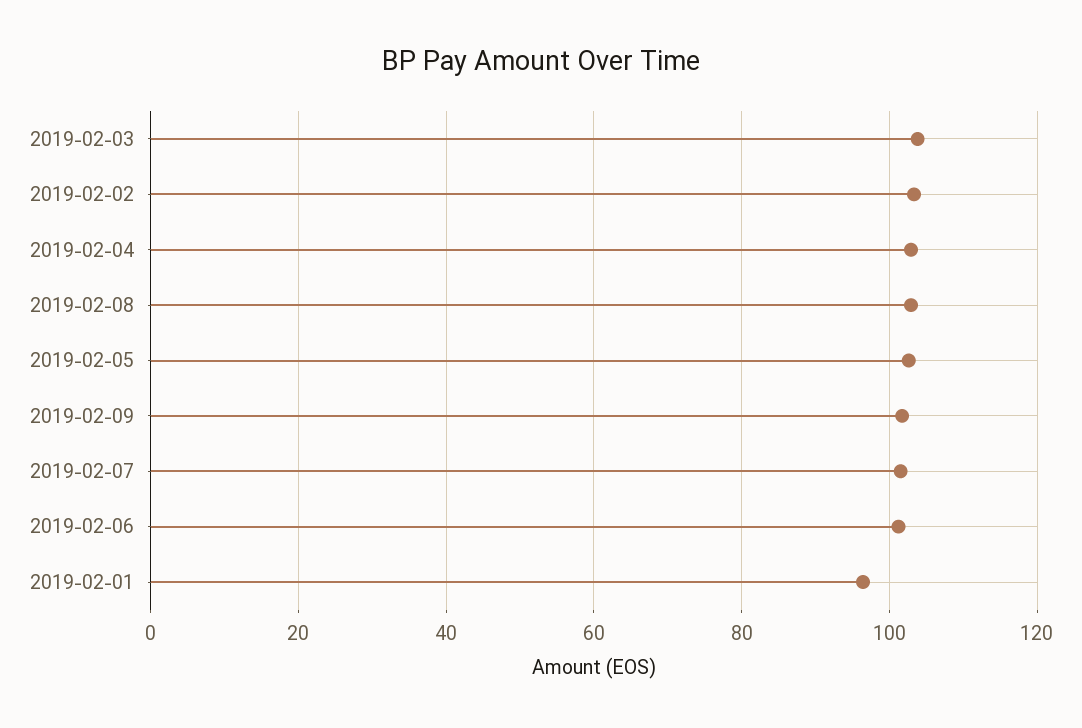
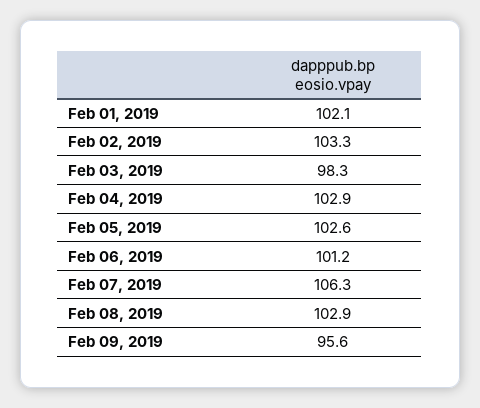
2019-02-03: 104 -> 98.3
2019-02-09: 102 -> 95.6
2019-02-07: 102 -> 106.3
2019-02-01: 96 -> 102.1

